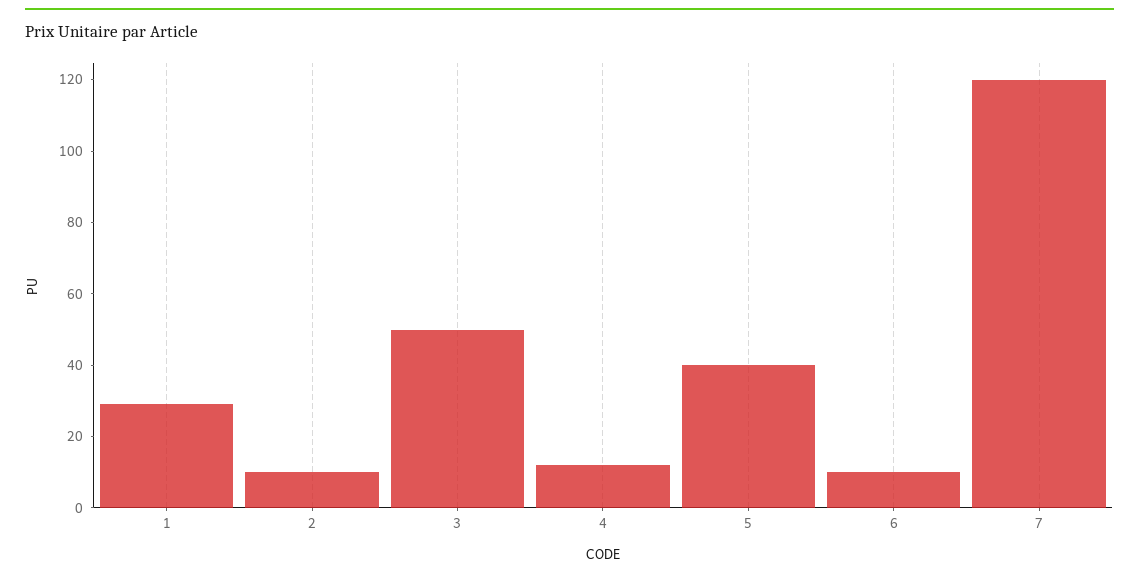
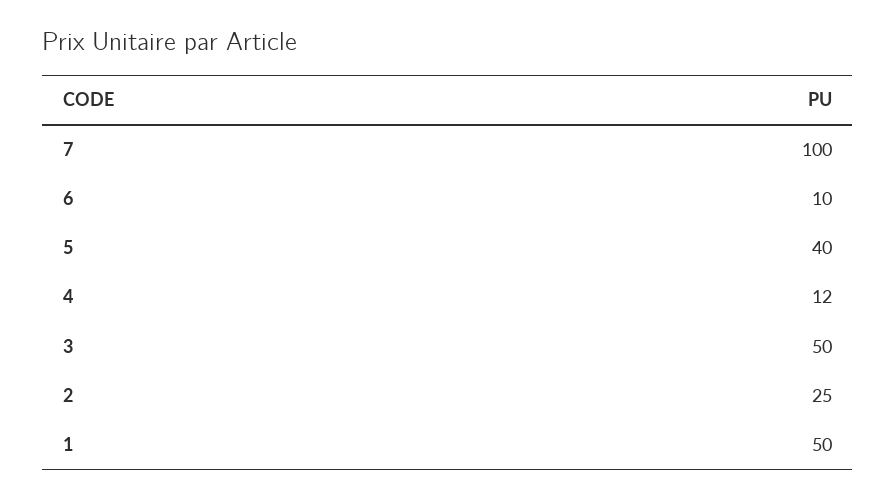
1: 30 -> 50
2: 10 -> 25
7: 120 -> 100

